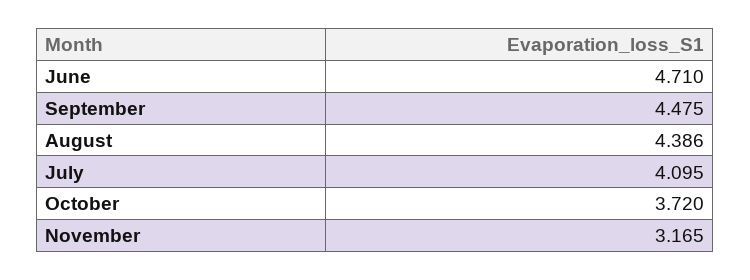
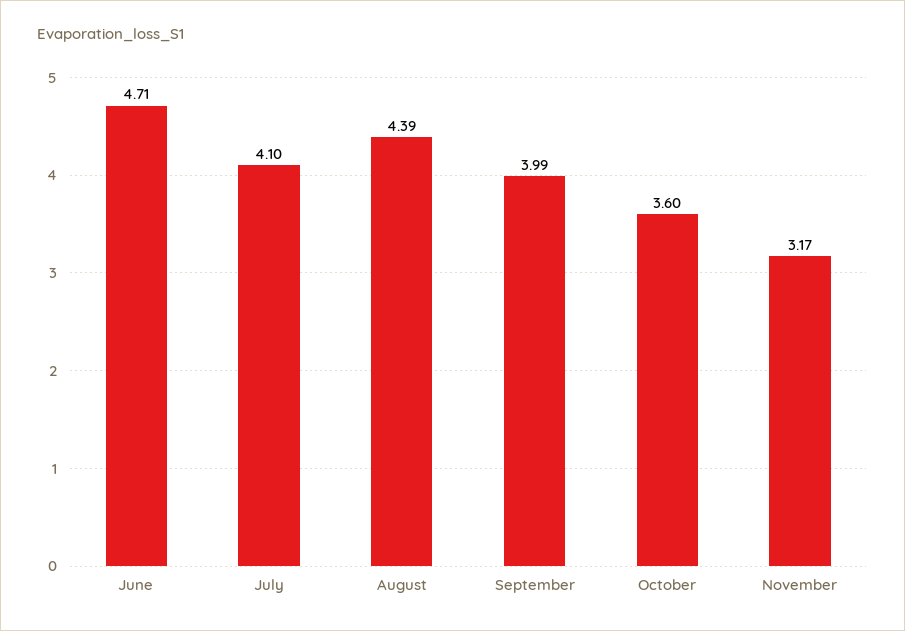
September: 4.475 -> 3.99
October: 3.72 -> 3.6

